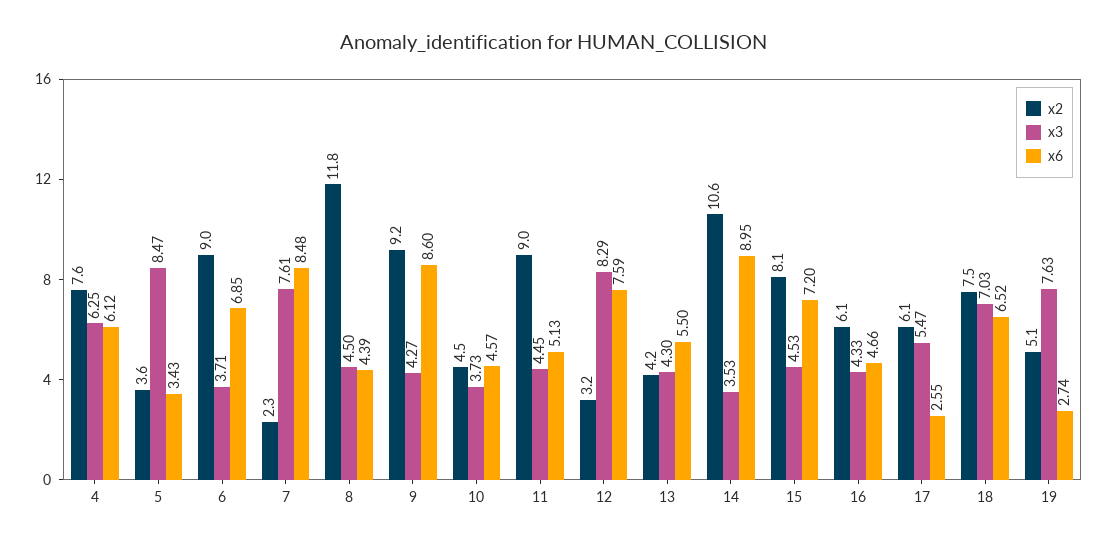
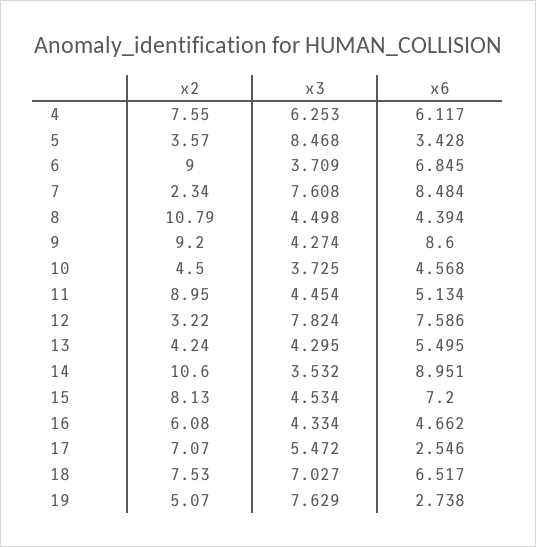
x2, 8: 11.8 -> 10.79
x3, 12: 8.29 -> 7.824
x2, 17: 6.1 -> 7.07

